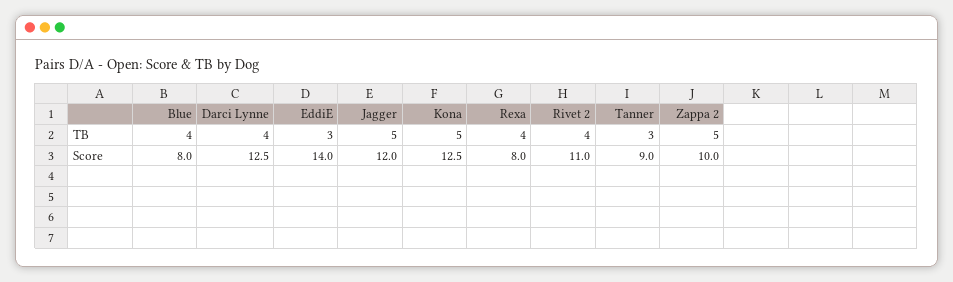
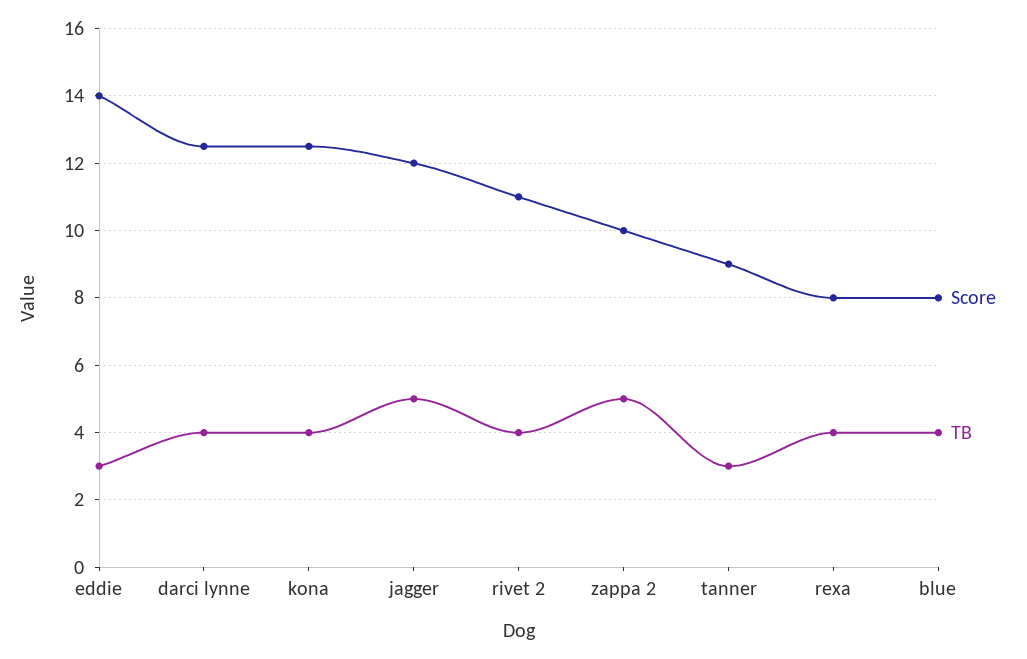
TB, Kona: 5 -> 4

